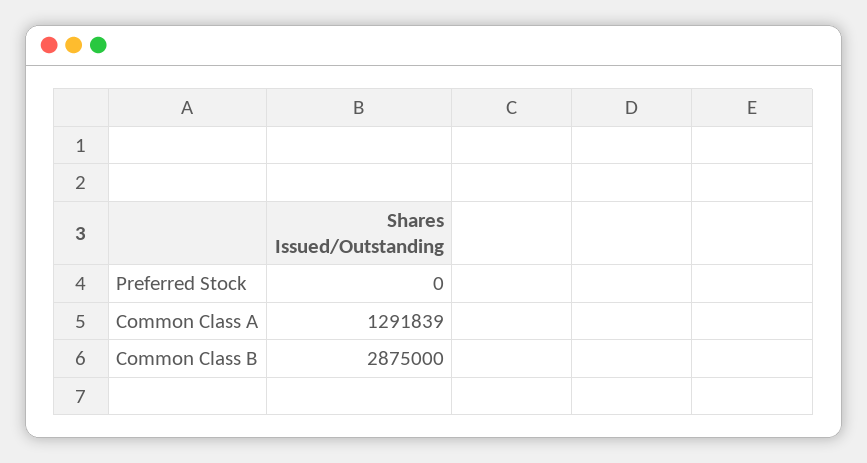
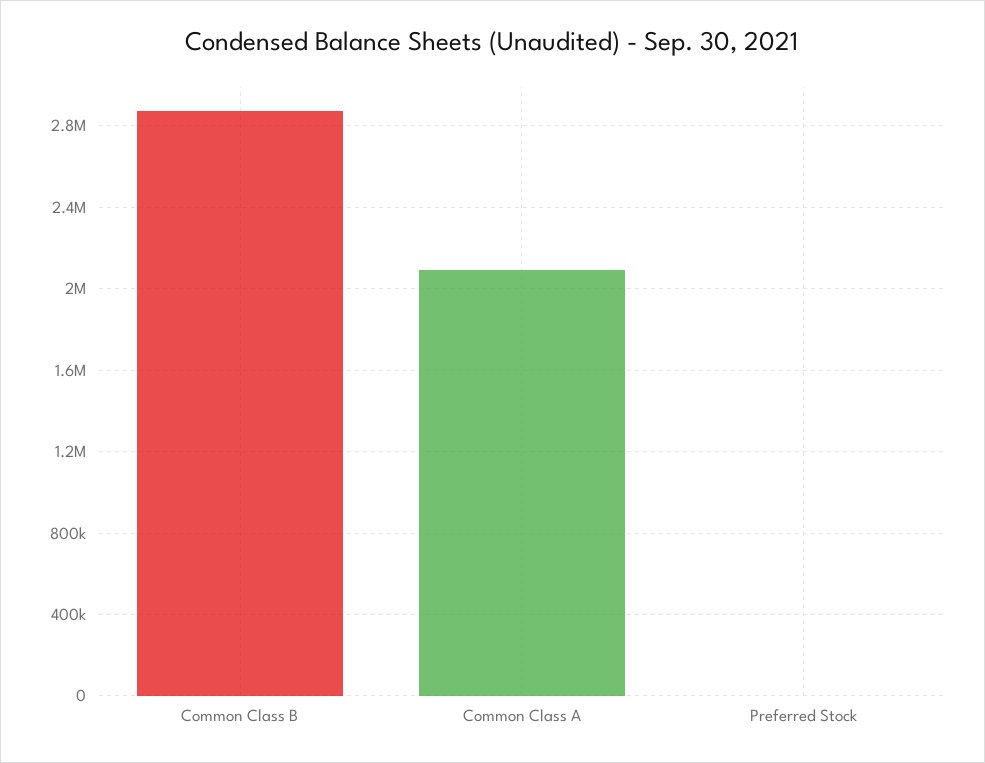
Common Class A: 1291839 -> 2100000

